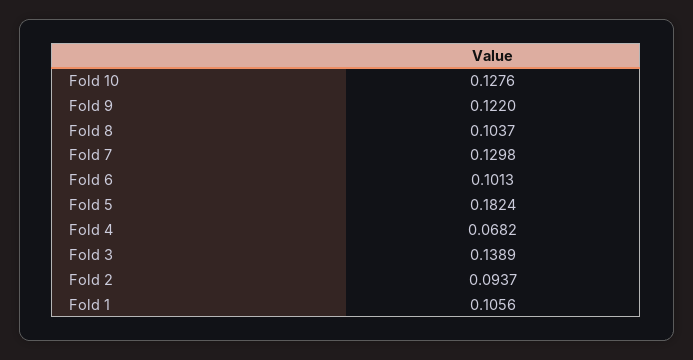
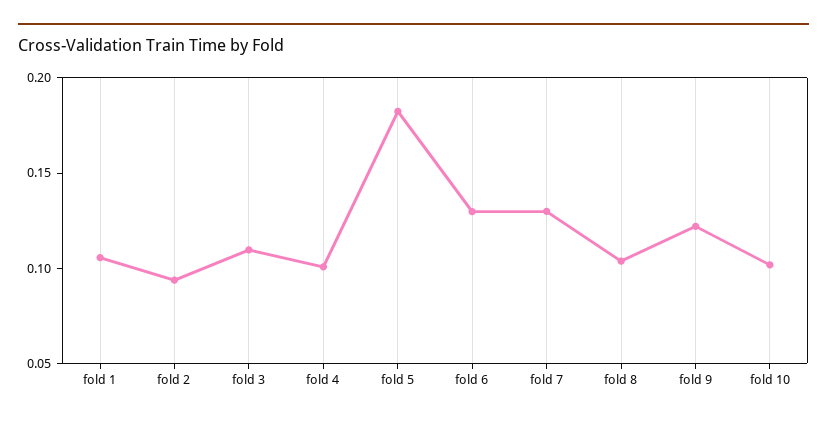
Fold 10: 0.1276 -> 0.1
Fold 6: 0.1013 -> 0.13
Fold 4: 0.0682 -> 0.1
Fold 3: 0.1389 -> 0.11

